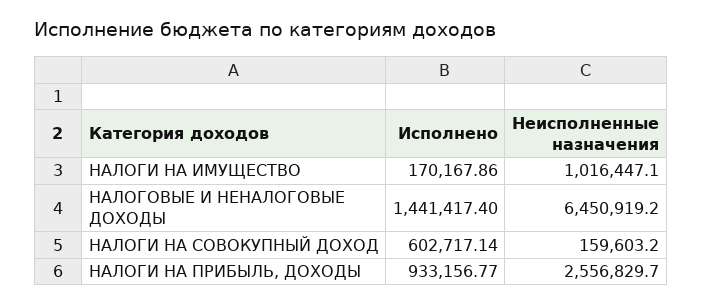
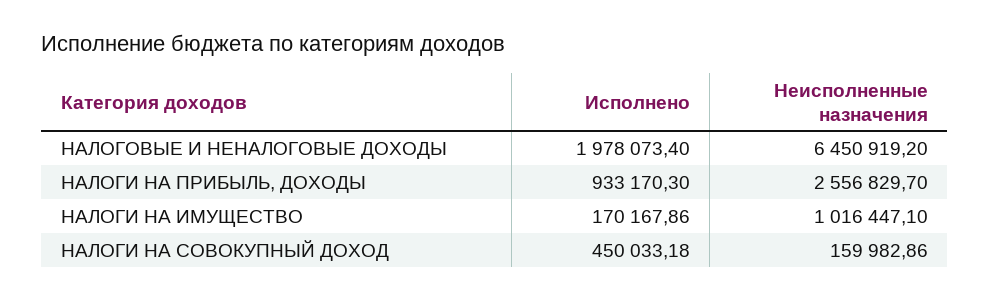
Исполнено, НАЛОГОВЫЕ И НЕНАЛОГОВЫЕ ДОХОДЫ: 1441417.4 -> 1978073.4
Исполнено, НАЛОГИ НА СОВОКУПНЫЙ ДОХОД: 602717.14 -> 450033.18
Неисполненные назначения, НАЛОГИ НА СОВОКУПНЫЙ ДОХОД: 159603.2 -> 159982.86
Исполнено, НАЛОГИ НА ПРИБЫЛЬ, ДОХОДЫ: 933156.77 -> 933170.3

